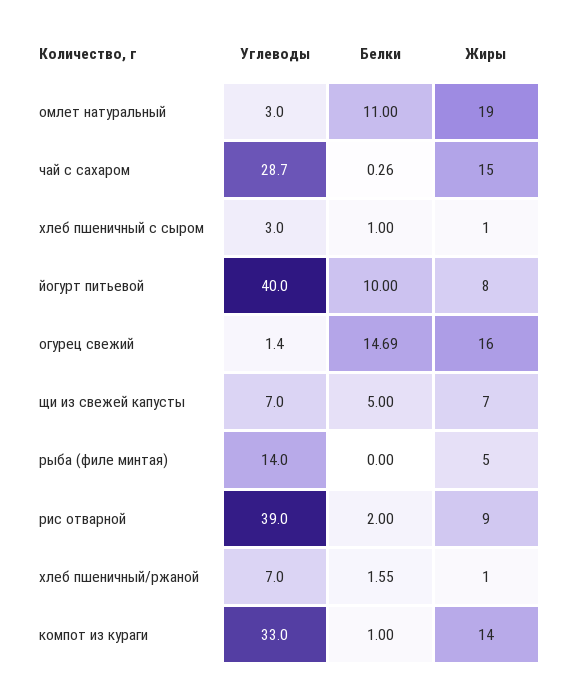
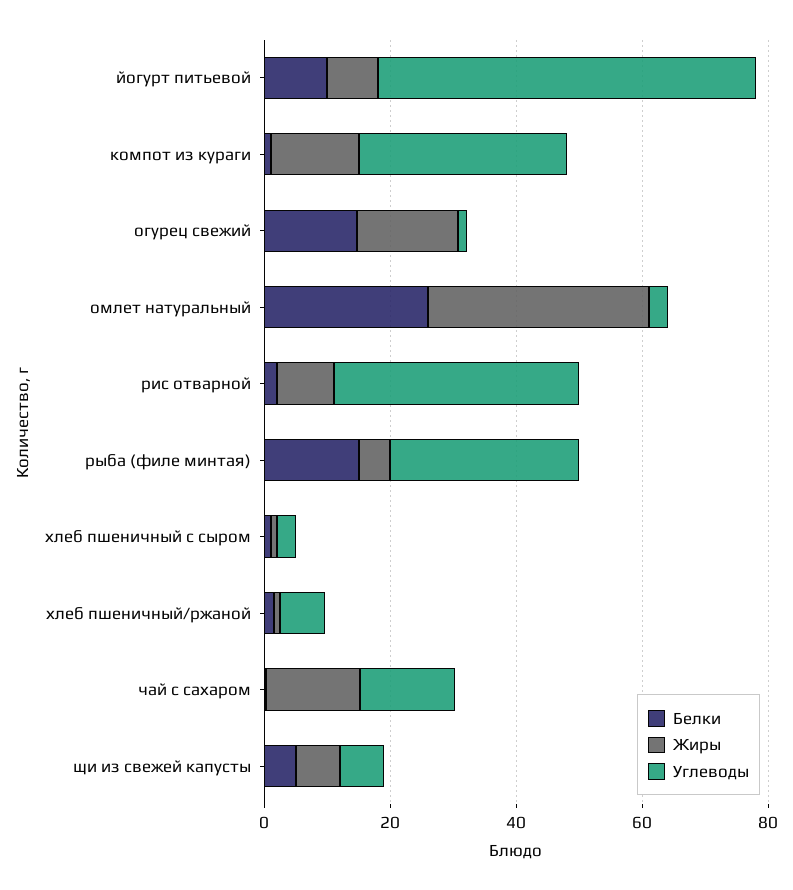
Белки, омлет натуральный: 11 -> 25
Жиры, омлет натуральный: 19 -> 35
Углеводы, чай с сахаром: 28.7 -> 15
Углеводы, йогурт питьевой: 40 -> 60
Углеводы, рыба (филе минтая): 14 -> 30
Белки, рыба (филе минтая): 0 -> 15

